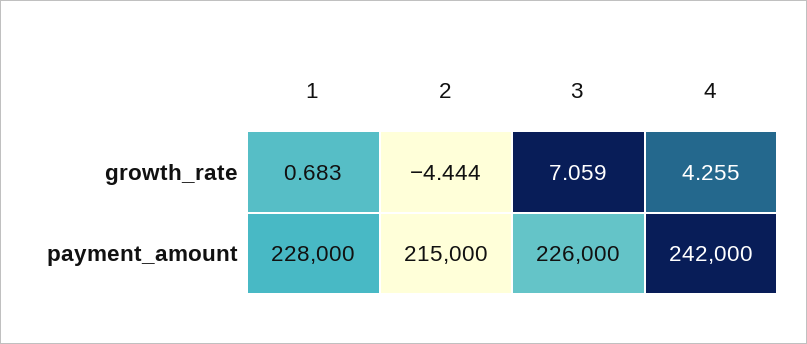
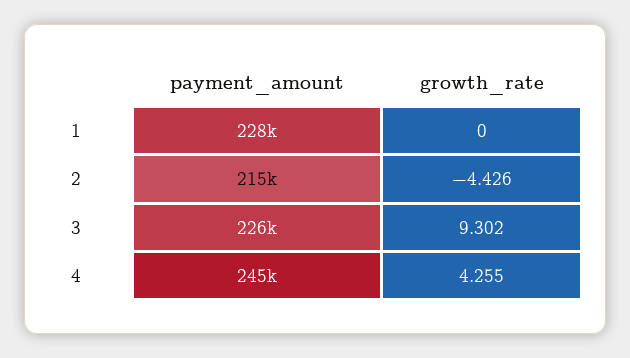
1, growth_rate: 0.683 -> 0
2, growth_rate: -4.444 -> -4.426
3, growth_rate: 7.059 -> 9.302
4, payment_amount: 242000 -> 245000

